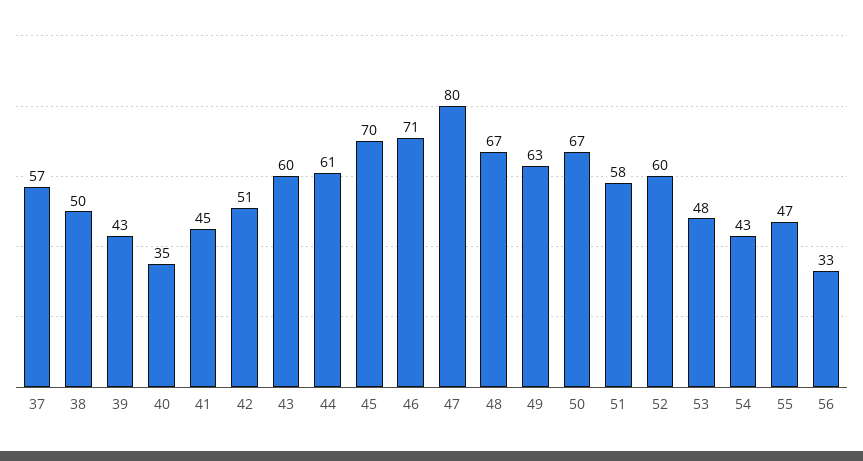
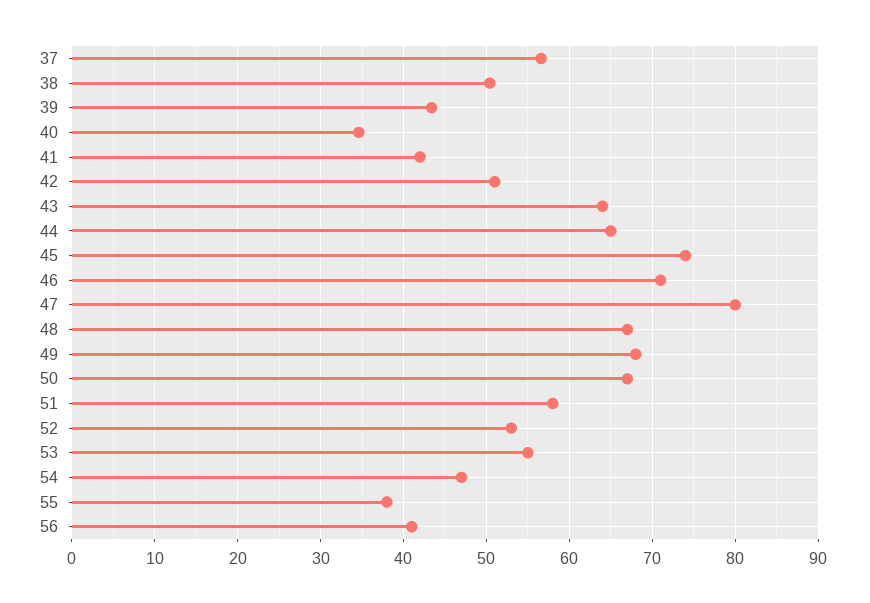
41: 45 -> 42
43: 60 -> 64
44: 61 -> 65
45: 70 -> 74
49: 63 -> 68
52: 60 -> 53
53: 48 -> 55
54: 43 -> 47
55: 47 -> 38
56: 33 -> 41

